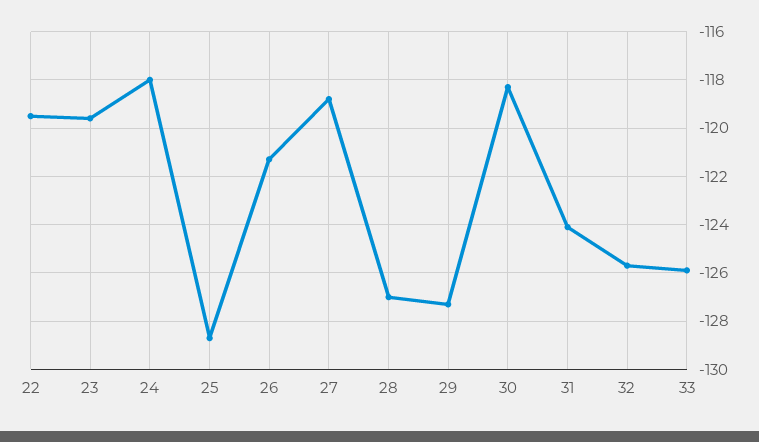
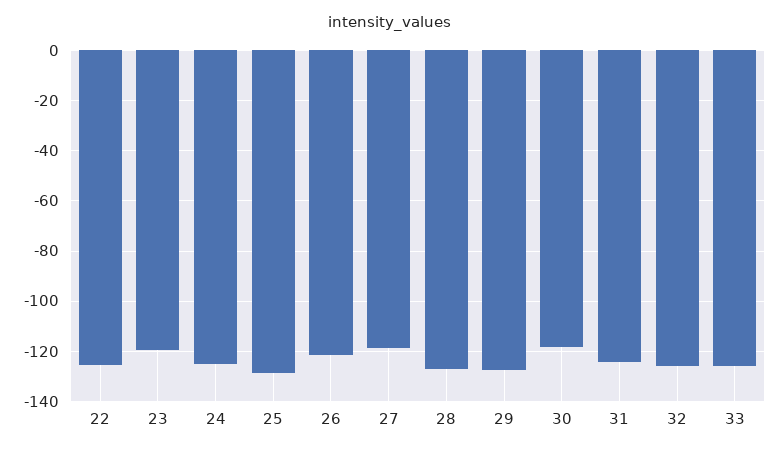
22: -119.5 -> -125
24: -118 -> -125

